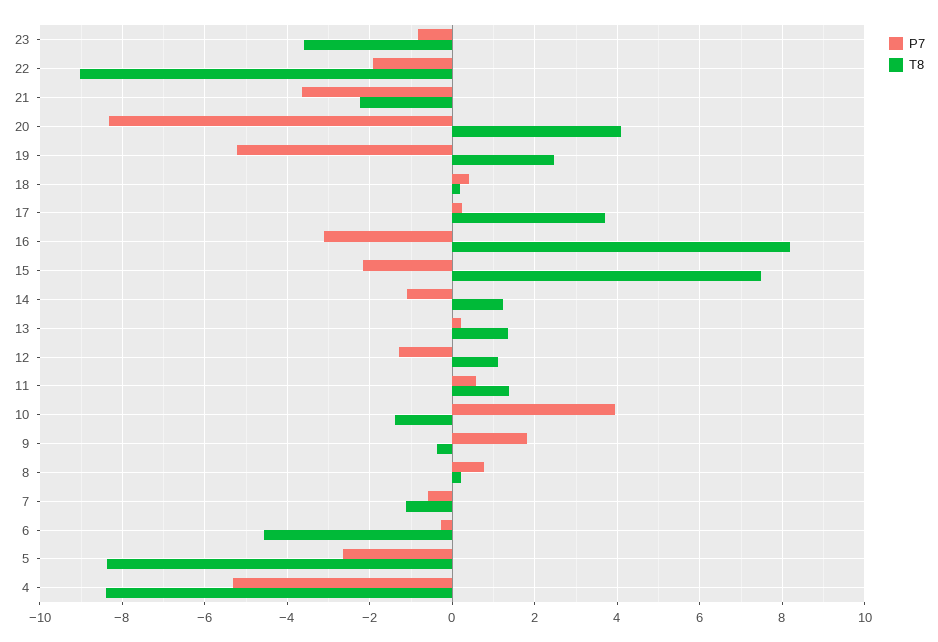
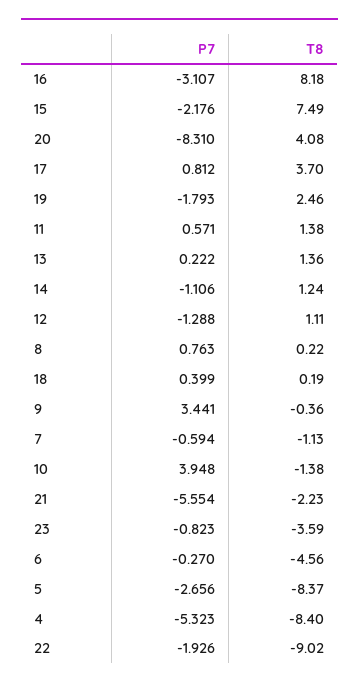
P7, 21: -3.6 -> -5.554
P7, 19: -5.2 -> -1.793
P7, 17: 0.2 -> 0.812
P7, 9: 1.8 -> 3.441

